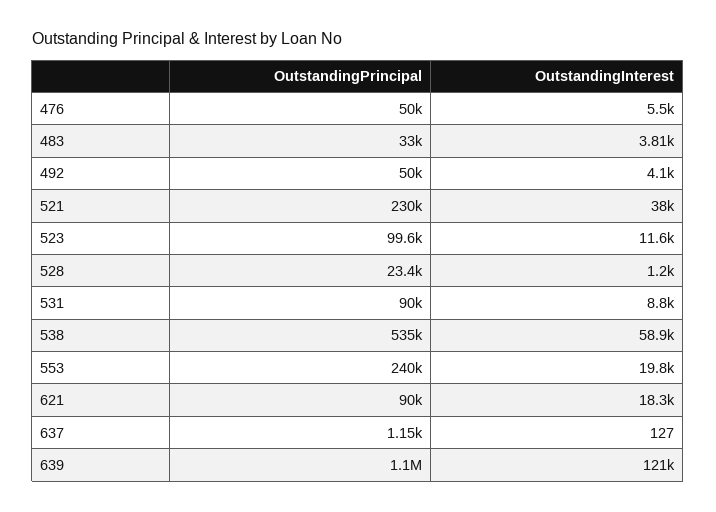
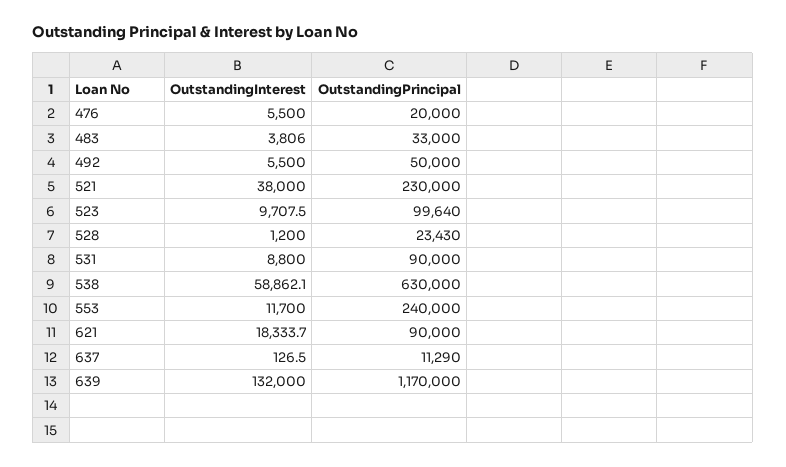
OutstandingPrincipal, 476: 50000 -> 20000
OutstandingInterest, 492: 4100 -> 5500
OutstandingInterest, 523: 11600 -> 9707.5
OutstandingPrincipal, 538: 535000 -> 630000
OutstandingInterest, 553: 19800 -> 11700
OutstandingPrincipal, 637: 1150 -> 11290
OutstandingPrincipal, 639: 1100000 -> 1170000
OutstandingInterest, 639: 121000 -> 132000

